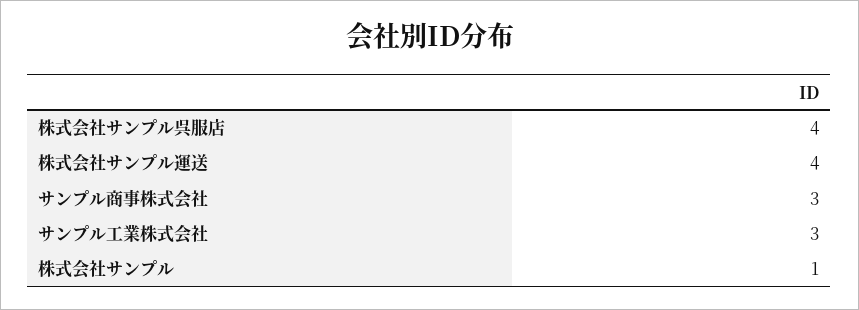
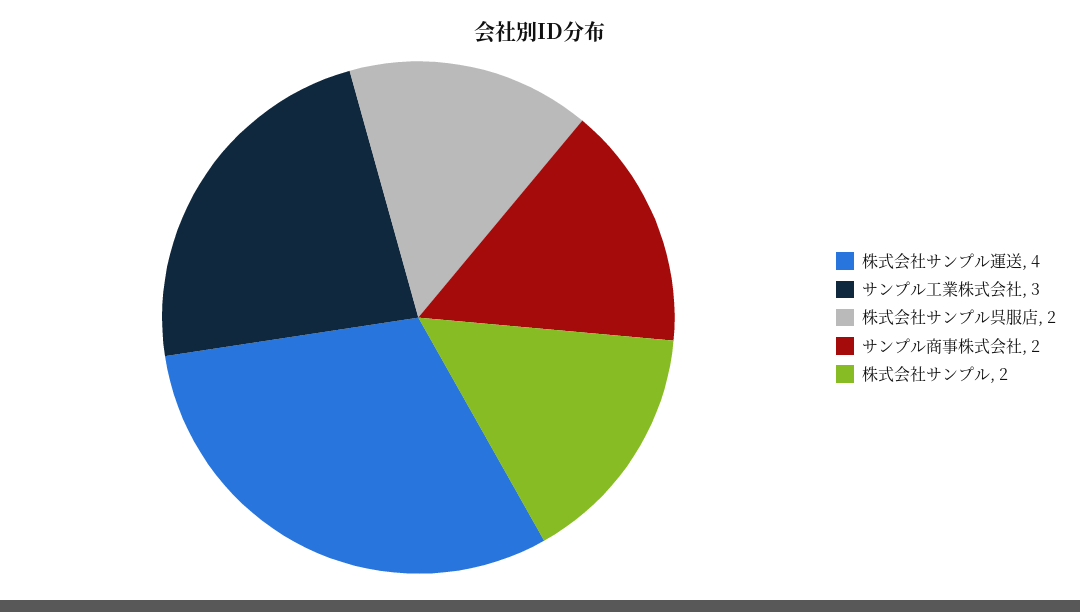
株式会社サンプル呉服店: 4 -> 2
サンプル商事株式会社: 3 -> 2
株式会社サンプル: 1 -> 2

